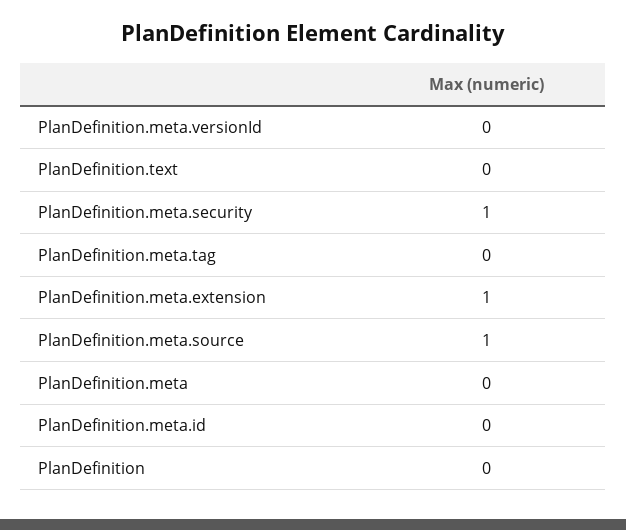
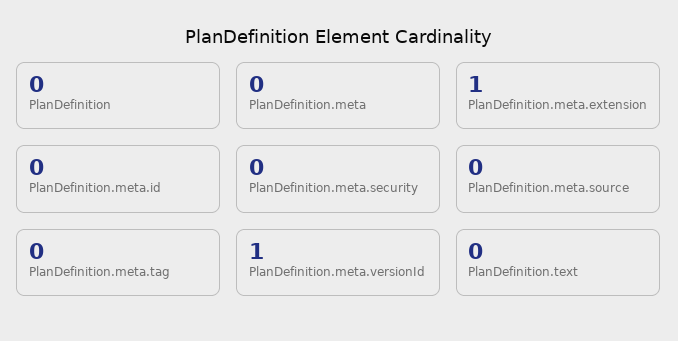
PlanDefinition.meta.versionId: 0 -> 1
PlanDefinition.meta.security: 1 -> 0
PlanDefinition.meta.source: 1 -> 0

